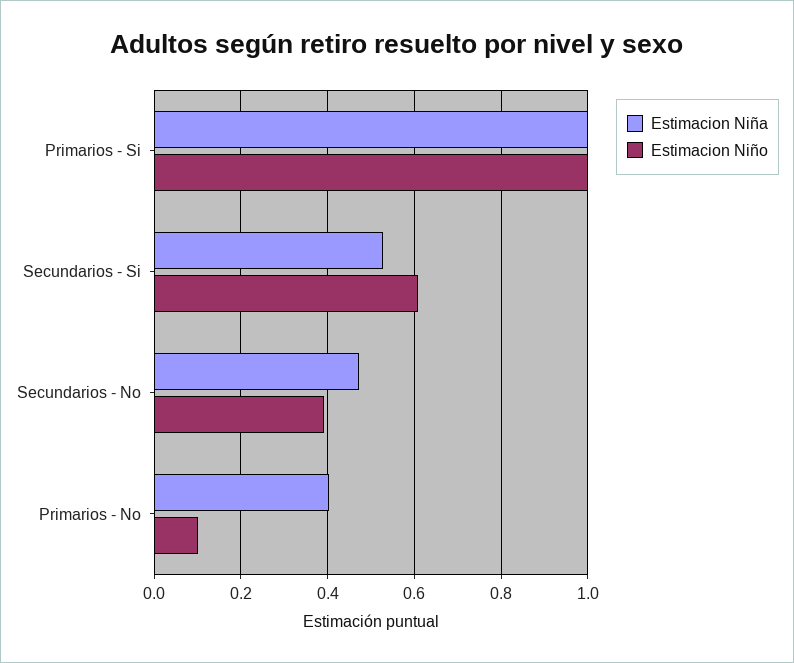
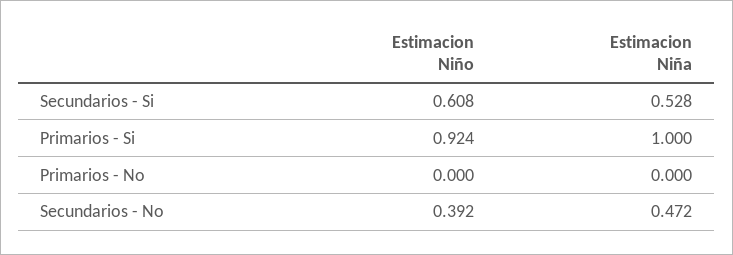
Estimacion Niño, Primarios - Si: 1 -> 0.924
Estimacion Niña, Primarios - No: 0.4 -> 0
Estimacion Niño, Primarios - No: 0.1 -> 0

